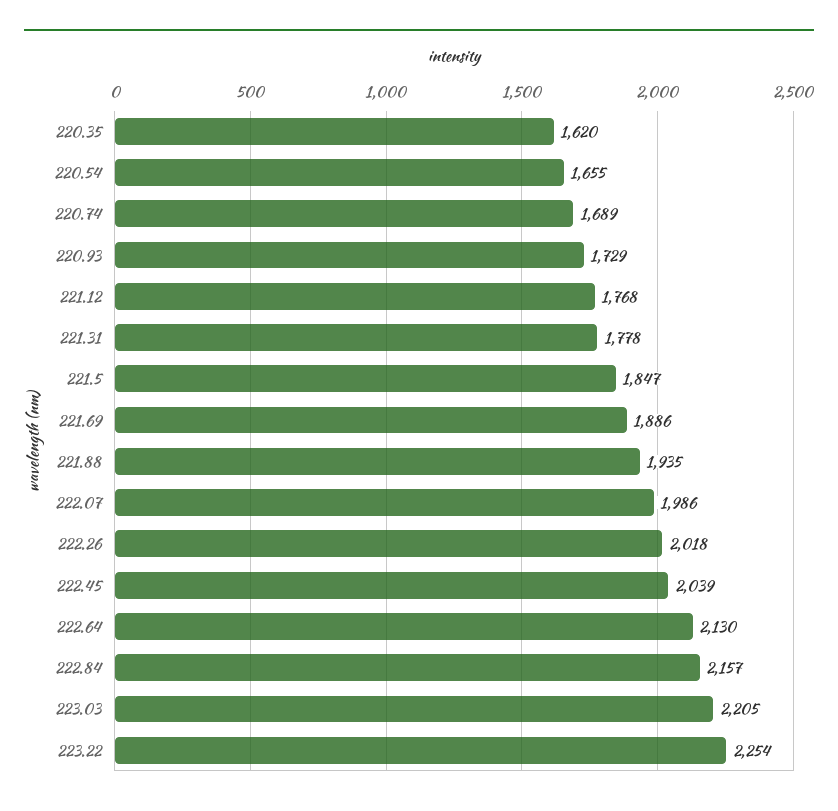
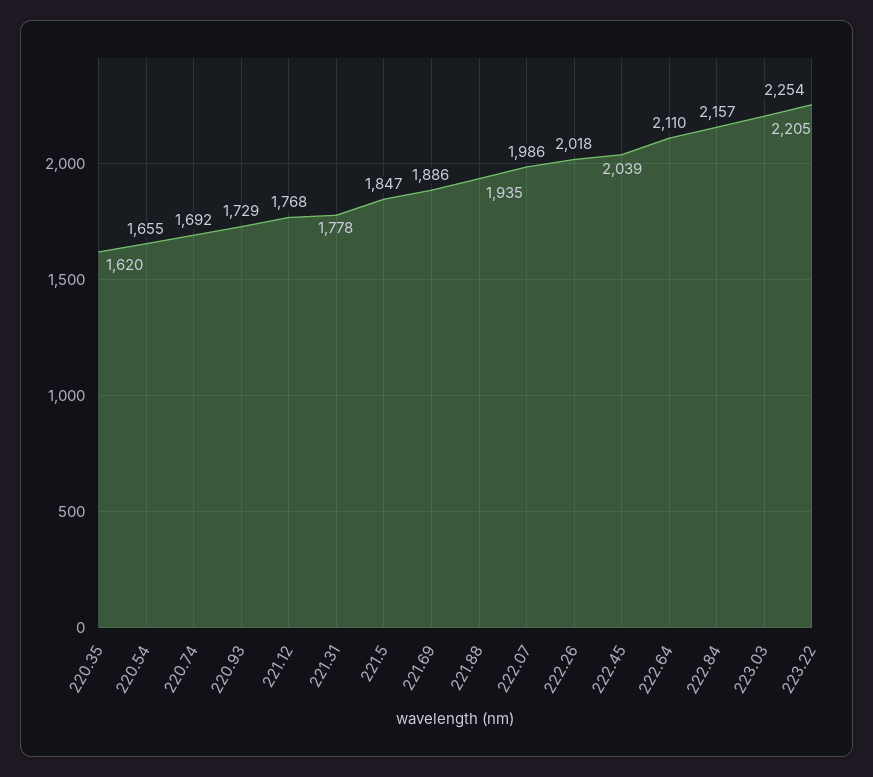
220.74: 1689 -> 1692
222.64: 2130 -> 2110

